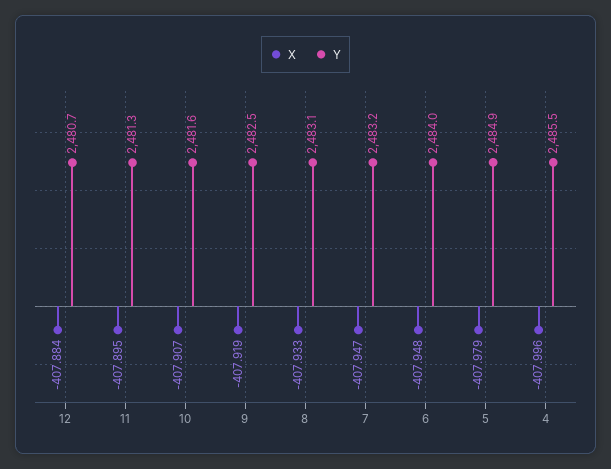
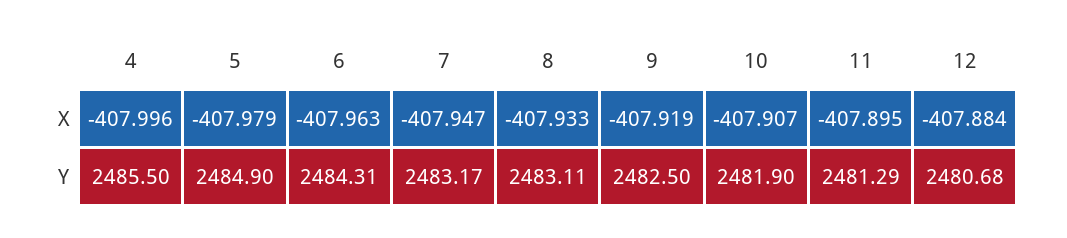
Y, 10: 2481.6 -> 2481.9
X, 6: -407.948 -> -407.963
Y, 6: 2484 -> 2484.31

